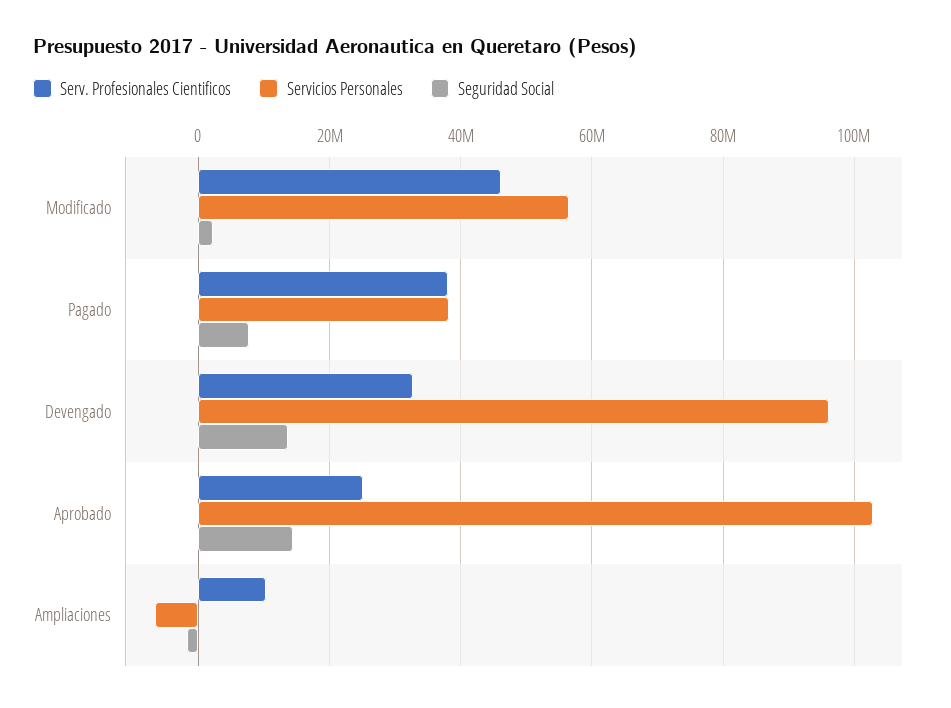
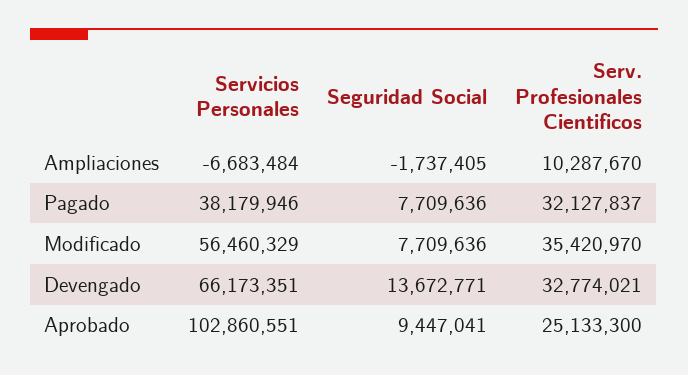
Serv. Profesionales Cientificos, Modificado: 46000000 -> 35420970
Seguridad Social, Modificado: 2000000 -> 7709636
Serv. Profesionales Cientificos, Pagado: 38000000 -> 32127837
Servicios Personales, Devengado: 96000000 -> 66173351
Seguridad Social, Aprobado: 14000000 -> 9447041

